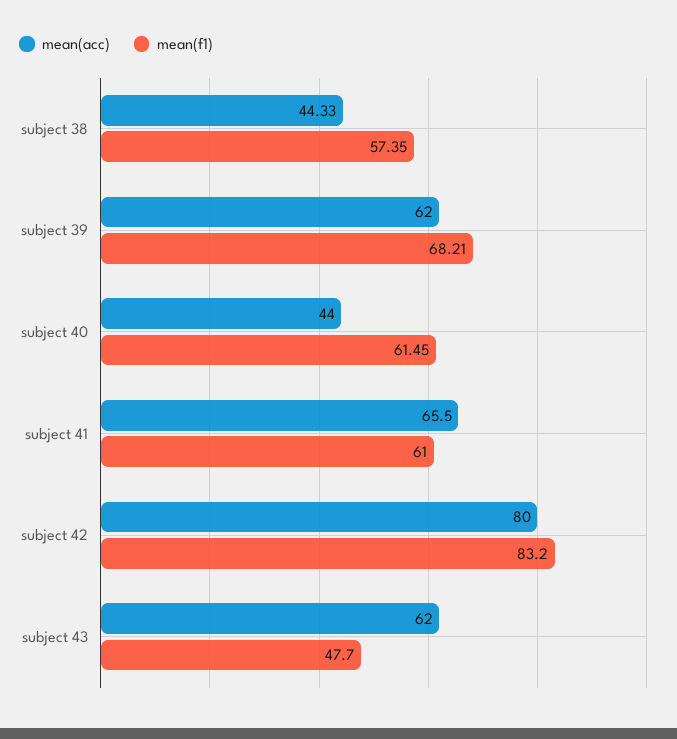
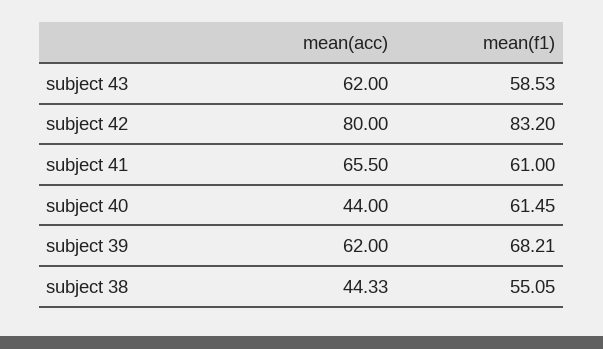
mean(f1), subject 38: 57.35 -> 55.05
mean(f1), subject 43: 47.7 -> 58.53

